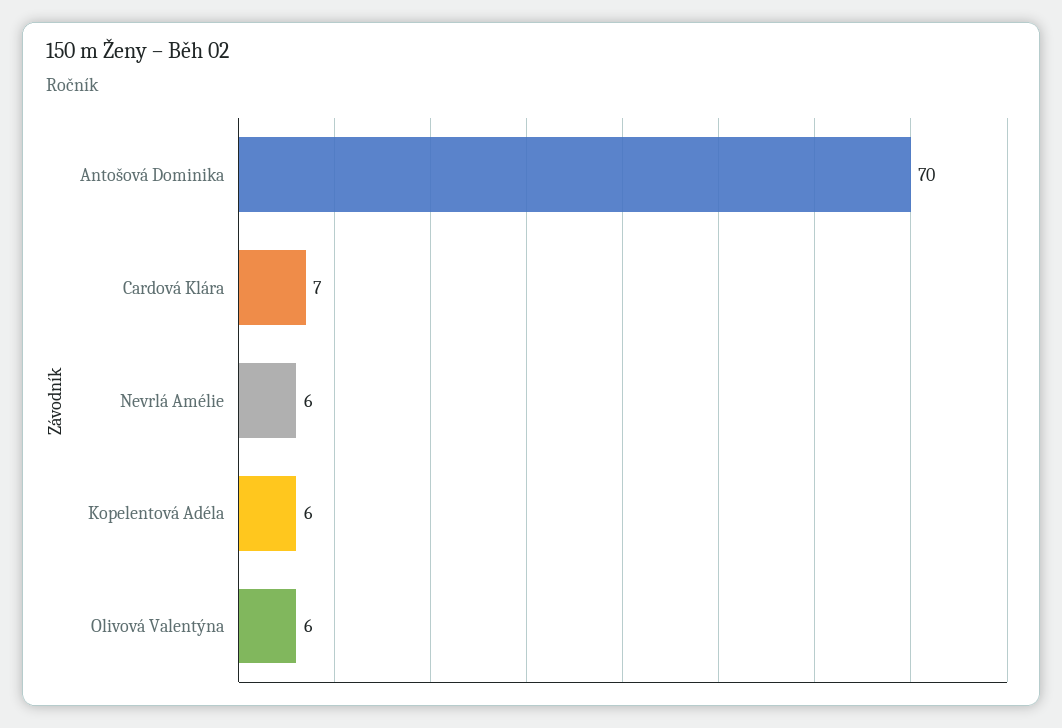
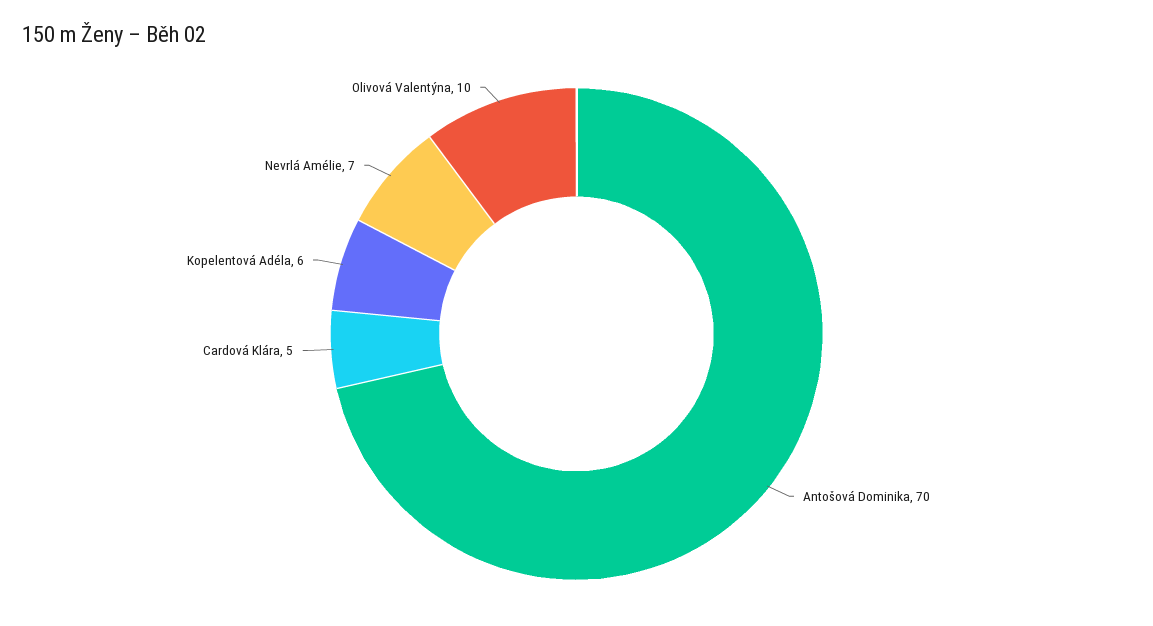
Cardová Klára: 7 -> 5
Nevrlá Amélie: 6 -> 7
Olivová Valentýna: 6 -> 10

